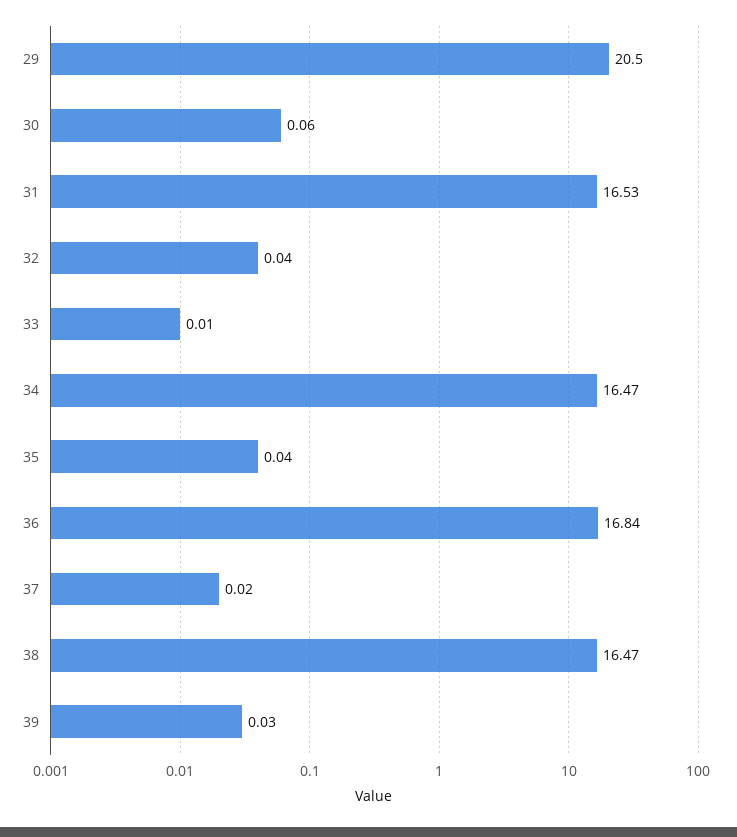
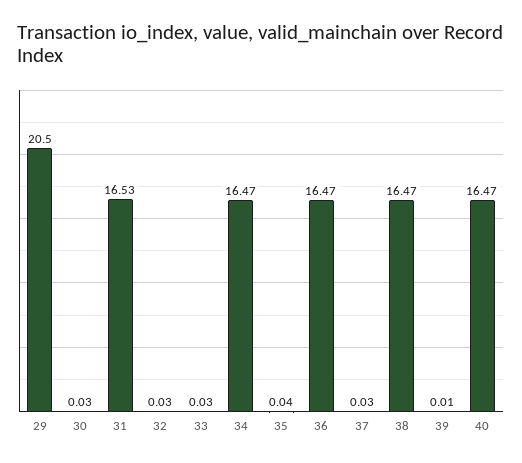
30: 0.06 -> 0.03
32: 0.04 -> 0.03
33: 0.01 -> 0.03
36: 16.84 -> 16.47
37: 0.02 -> 0.03
39: 0.03 -> 0.01
40: none -> 16.47

